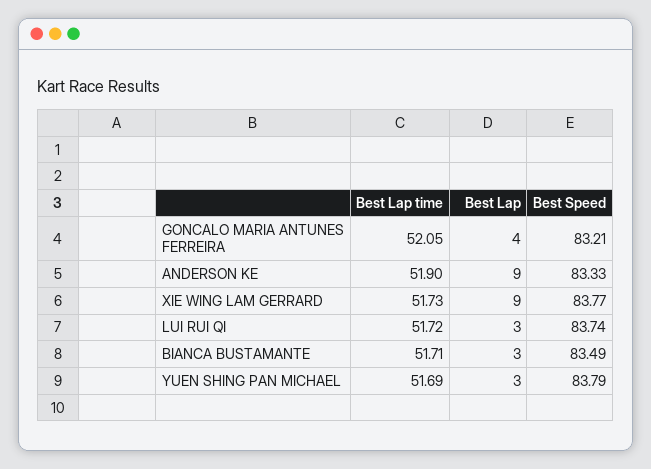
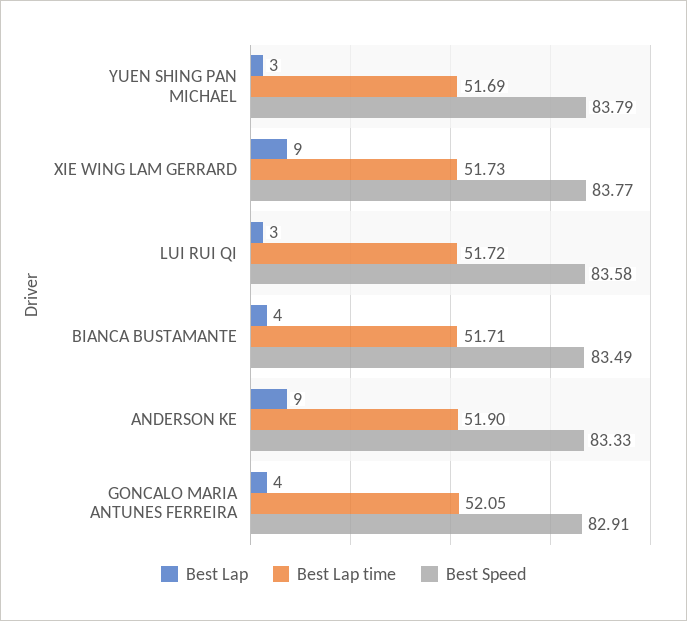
Best Speed, GONCALO MARIA ANTUNES FERREIRA: 83.21 -> 82.91
Best Speed, LUI RUI QI: 83.74 -> 83.58
Best Lap, BIANCA BUSTAMANTE: 3 -> 4

